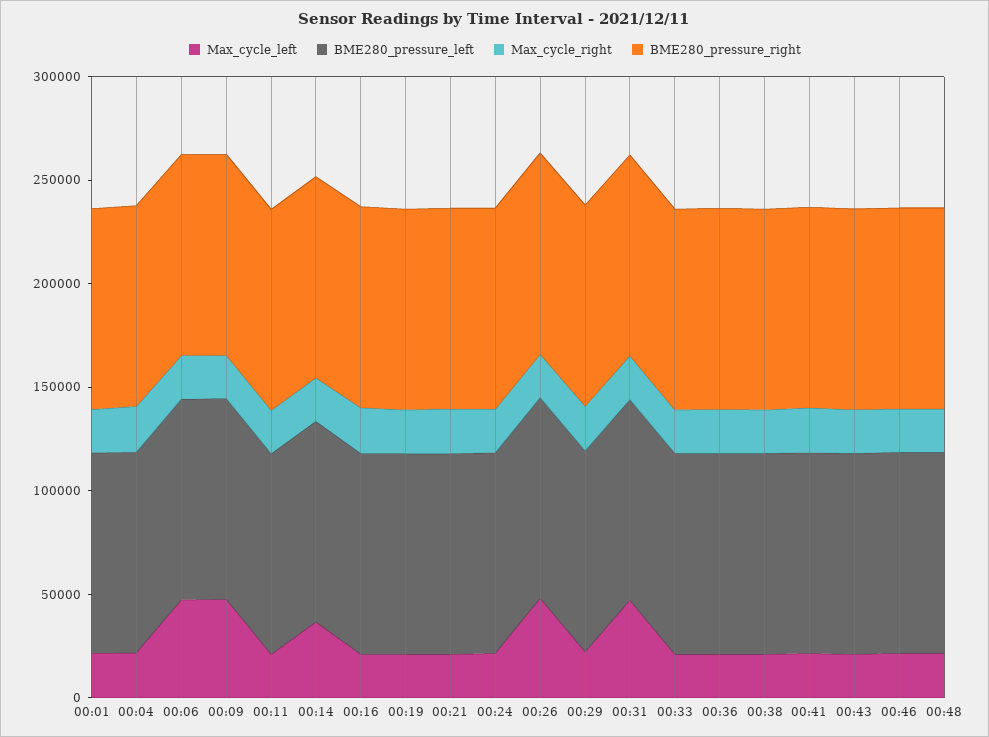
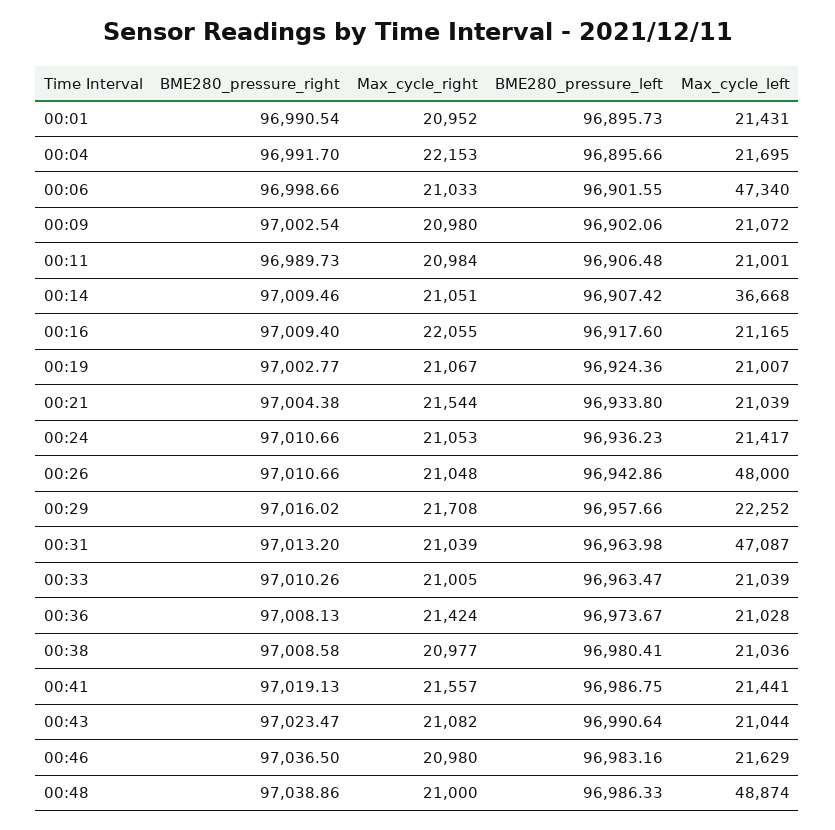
Max_cycle_left, 00:09: 50000 -> 21072
Max_cycle_left, 00:48: 20000 -> 48874

